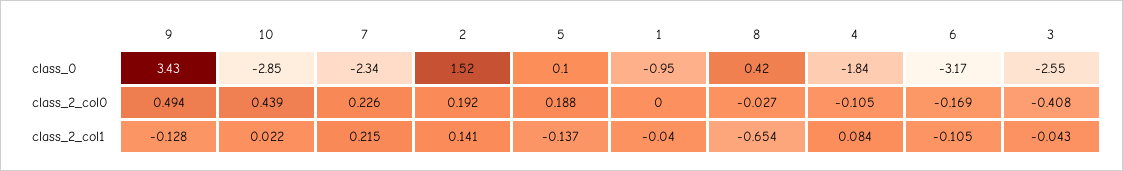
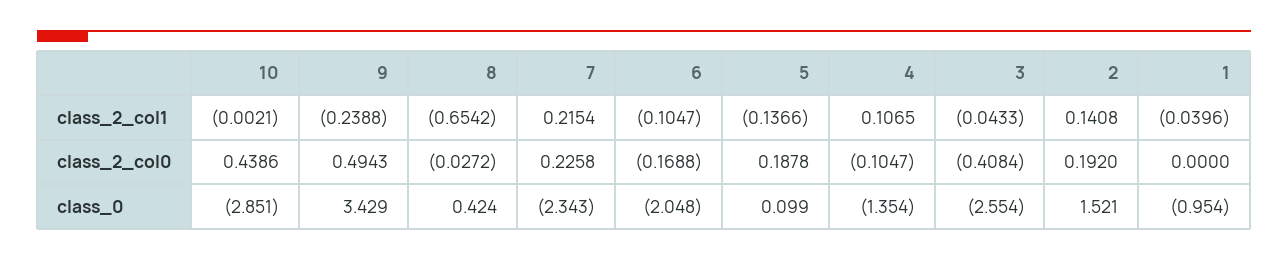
4, class_0: -1.84 -> -1.354
6, class_0: -3.17 -> -2.048
9, class_2_col1: -0.128 -> -0.2388
10, class_2_col1: 0.022 -> -0.0021
4, class_2_col1: 0.084 -> 0.1065

